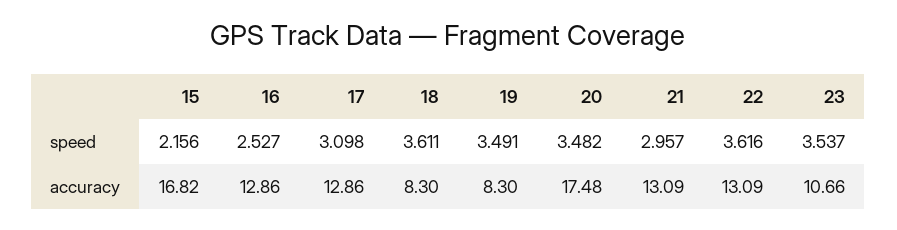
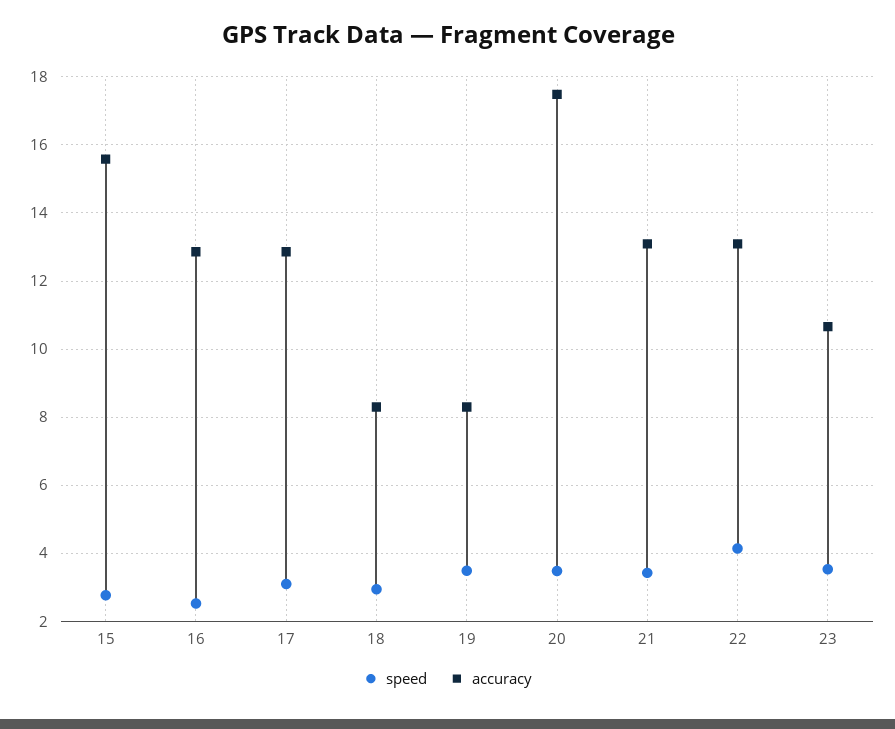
speed, 15: 2.156 -> 2.8
speed, 18: 3.611 -> 3
speed, 21: 2.957 -> 3.4
speed, 22: 3.616 -> 4.2
accuracy, 15: 16.82 -> 15.6

